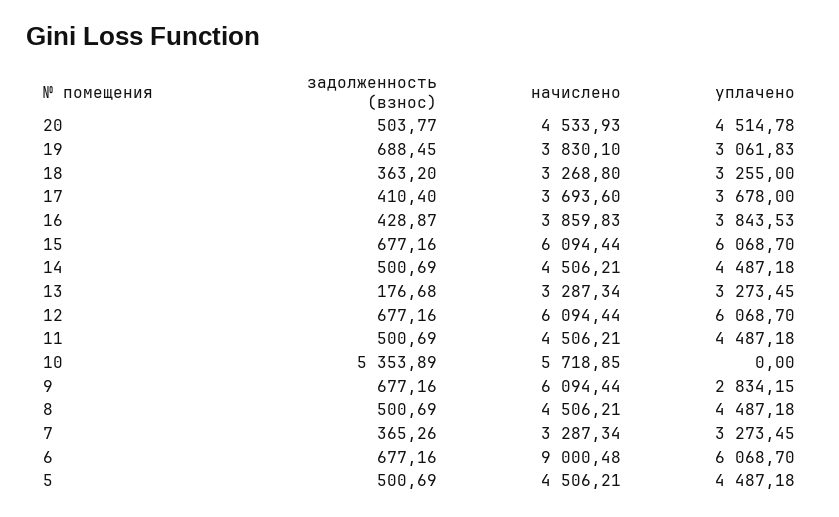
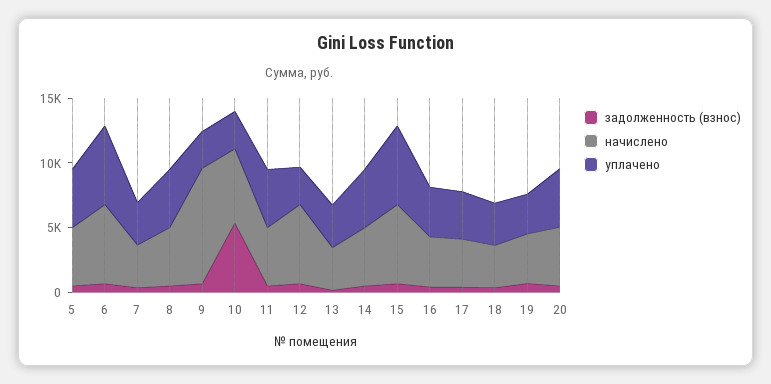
уплачено, 12: 6068.7 -> 3000
уплачено, 10: 0 -> 3000
начислено, 9: 6094.44 -> 9000
начислено, 6: 9000.48 -> 6000

